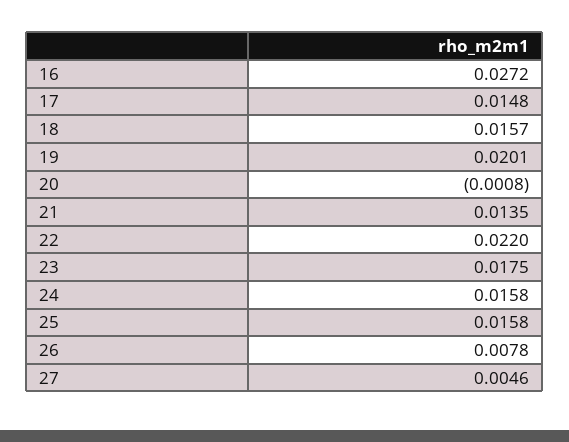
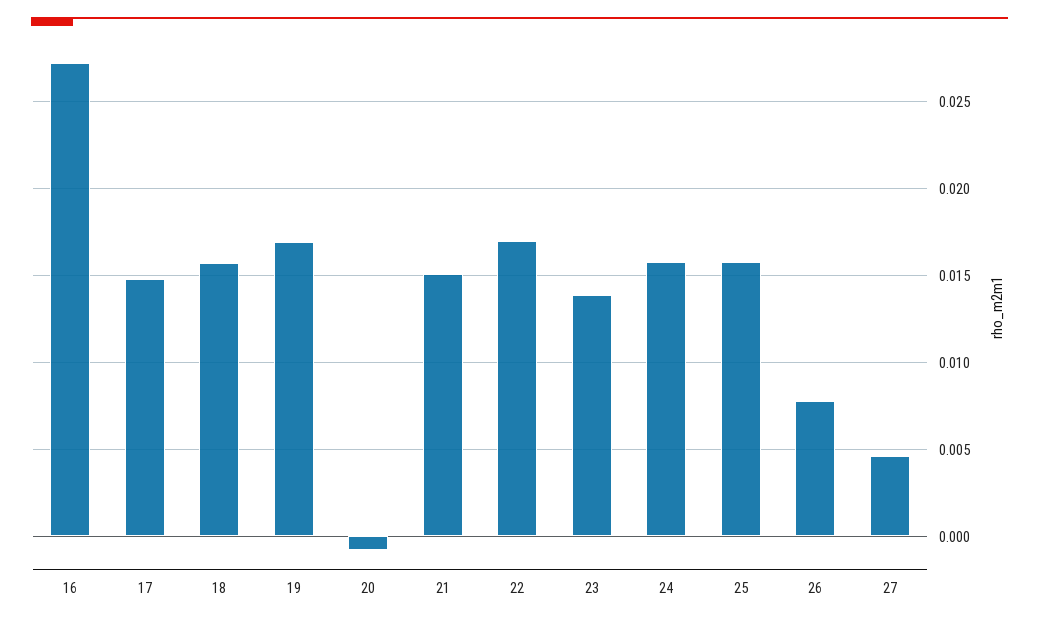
19: 0.0201 -> 0.017
21: 0.0135 -> 0.015
22: 0.022 -> 0.017
23: 0.0175 -> 0.014

